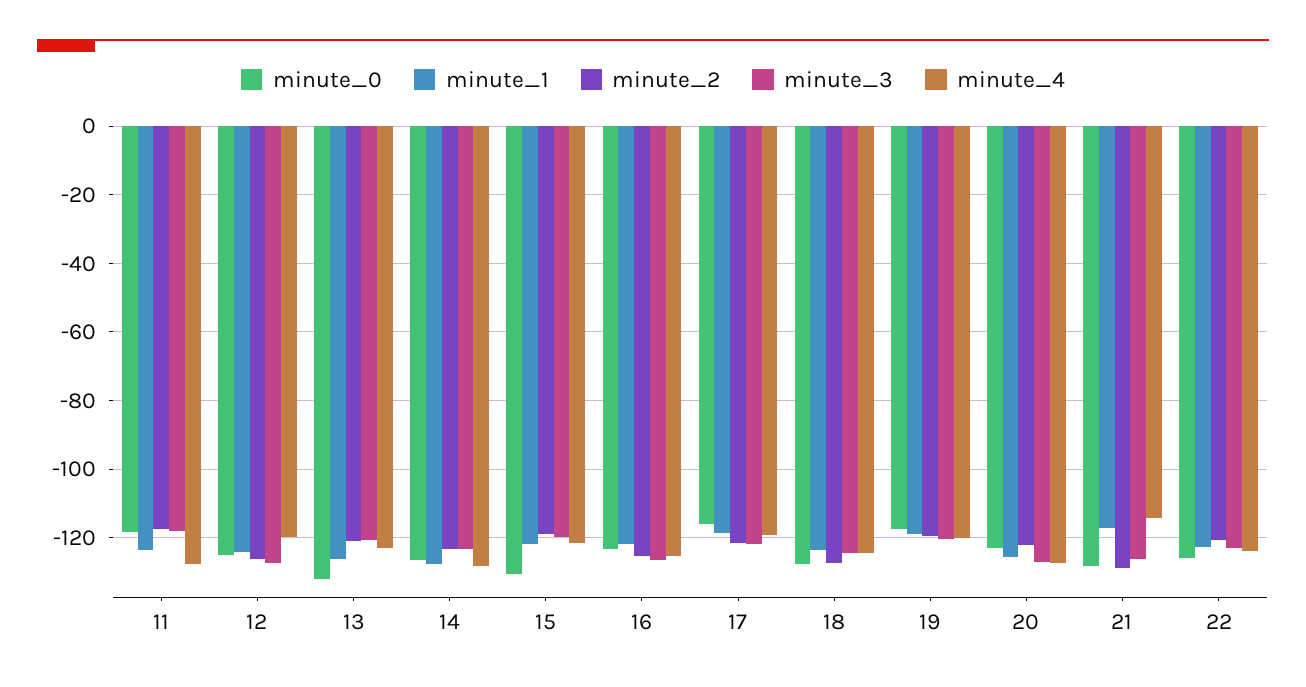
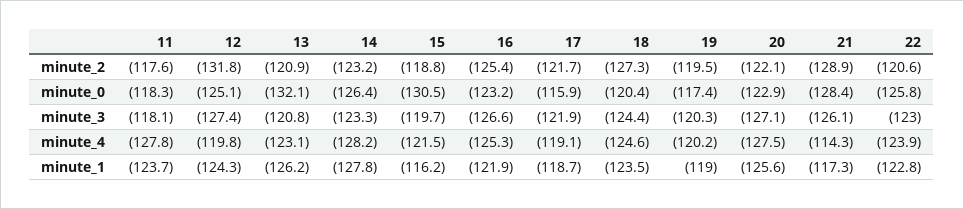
minute_2, 12: -126 -> -131.8
minute_1, 15: -122 -> -116.2
minute_0, 18: -128 -> -120.4

